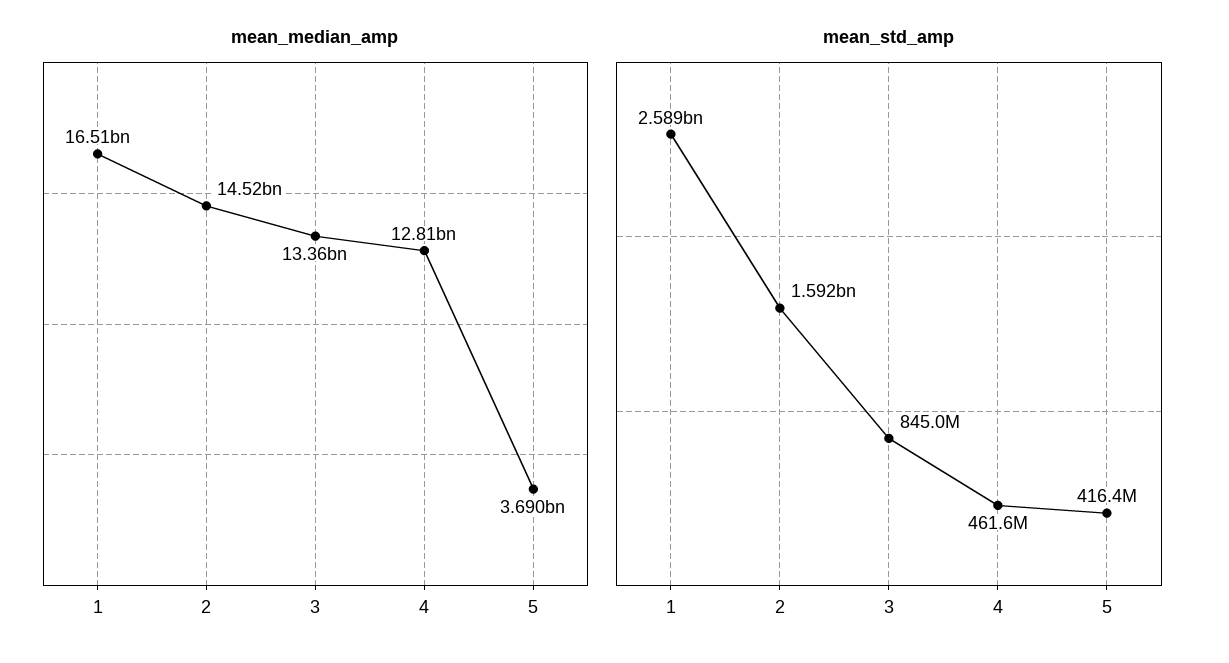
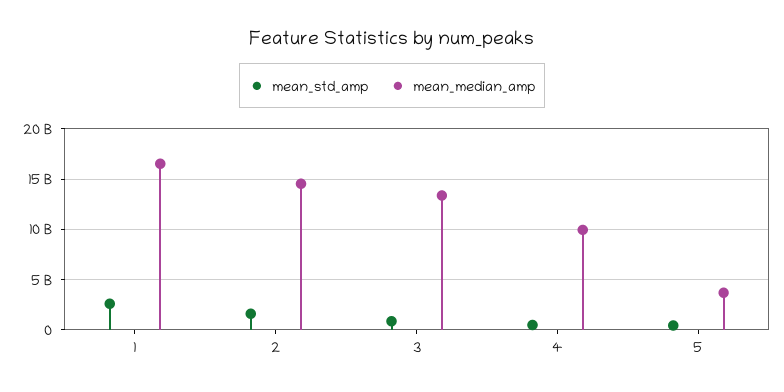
mean_median_amp, 4: 12810000000 -> 10000000000

